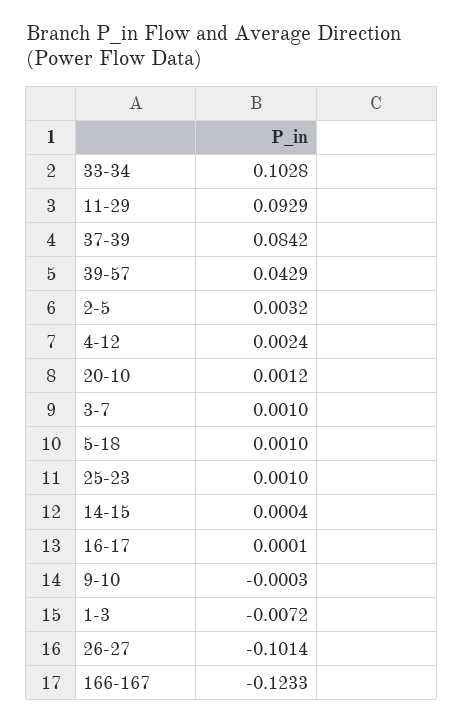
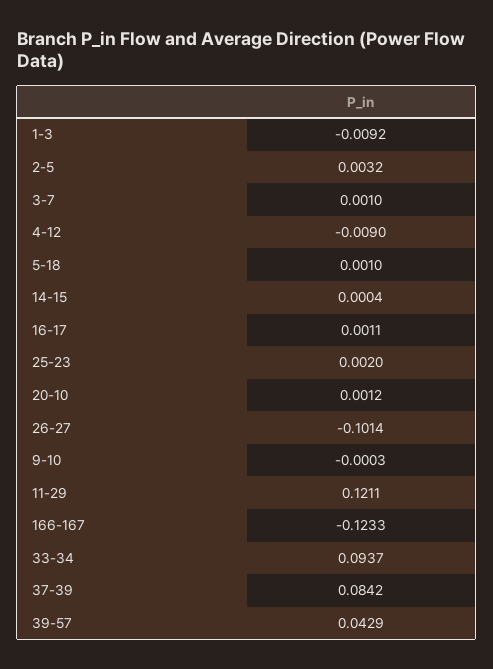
33-34: 0.1028 -> 0.0937
11-29: 0.0929 -> 0.1211
4-12: 0.0024 -> -0.009
25-23: 0.001 -> 0.002
16-17: 0.0001 -> 0.0011
1-3: -0.0072 -> -0.0092

